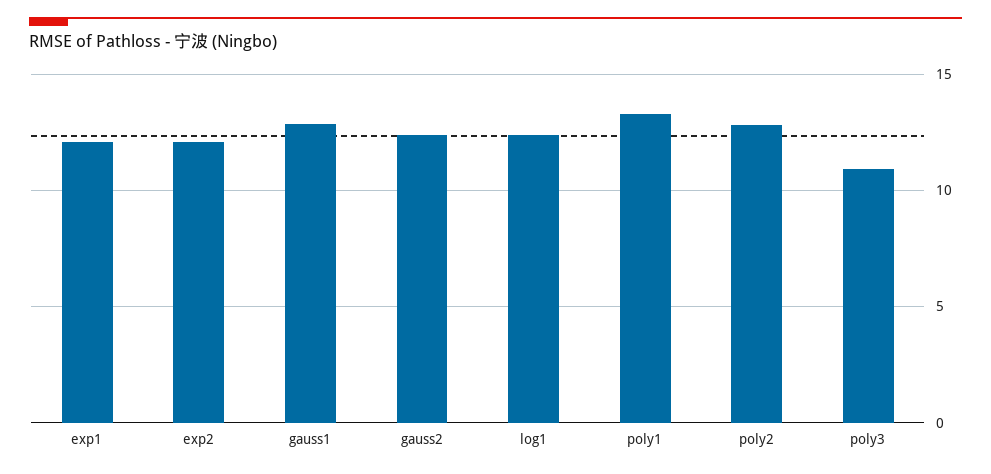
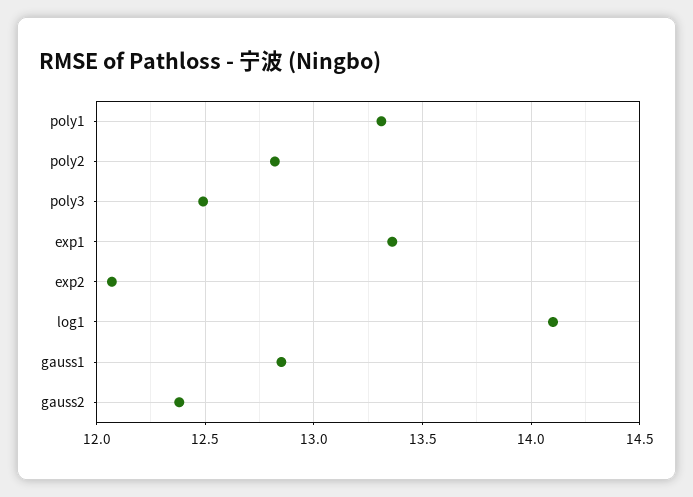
exp1: 12 -> 13.35
log1: 12.5 -> 14.1
poly3: 11 -> 12.5

